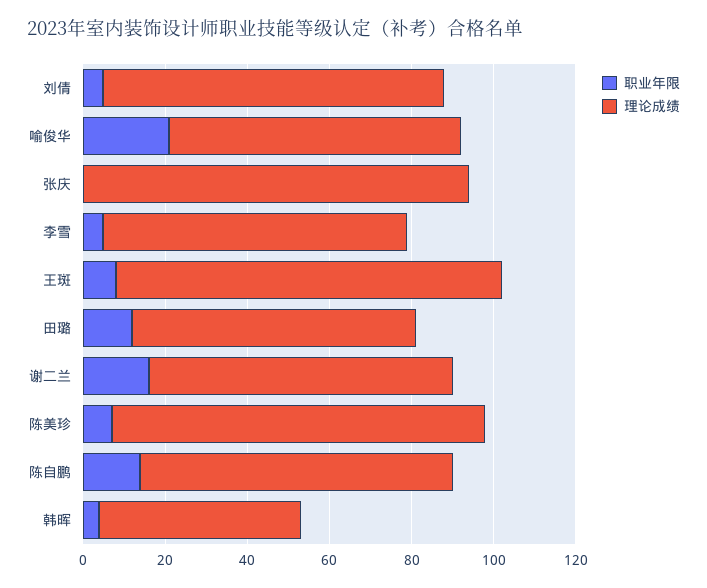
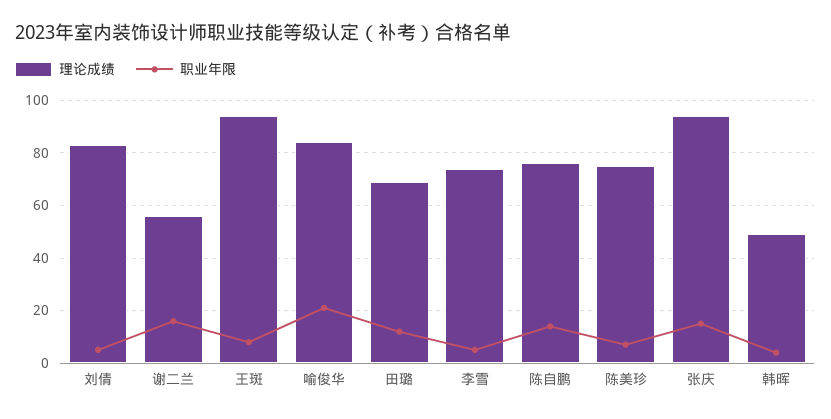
理论成绩, 喻俊华: 70 -> 85
职业年限, 张庆: 0 -> 15
理论成绩, 谢二兰: 75 -> 55
理论成绩, 陈美珍: 90 -> 75

